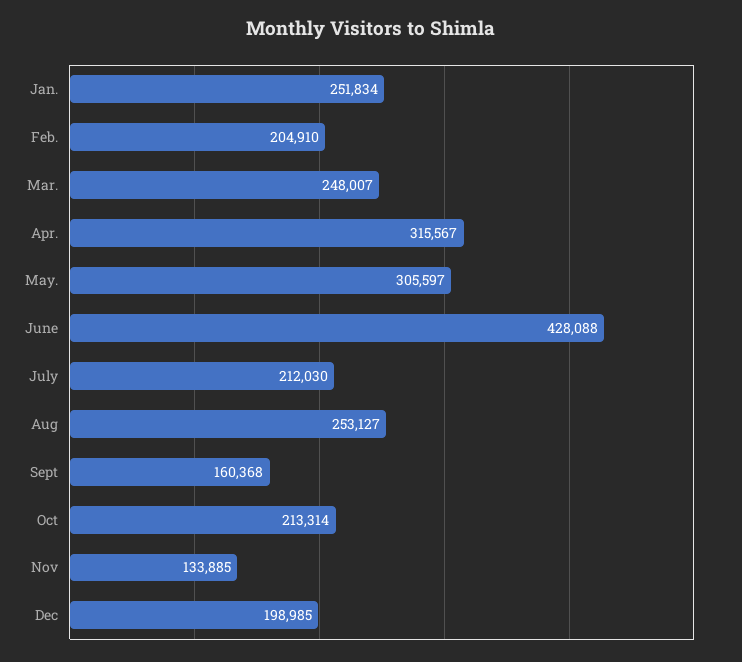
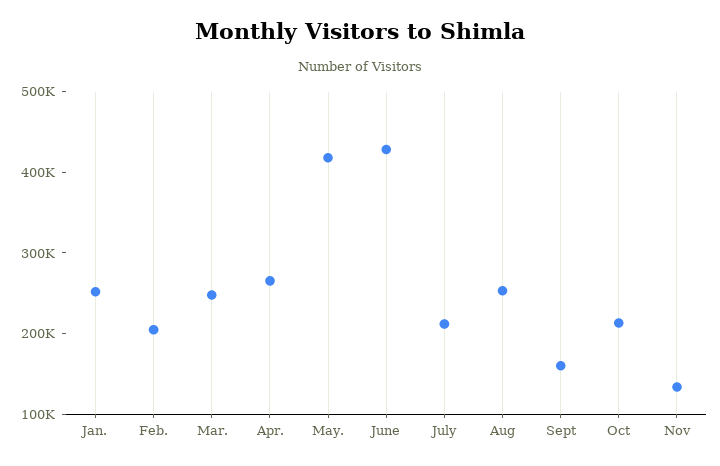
Apr.: 315567 -> 260000
May.: 305597 -> 420000
Dec: 198985 -> none

